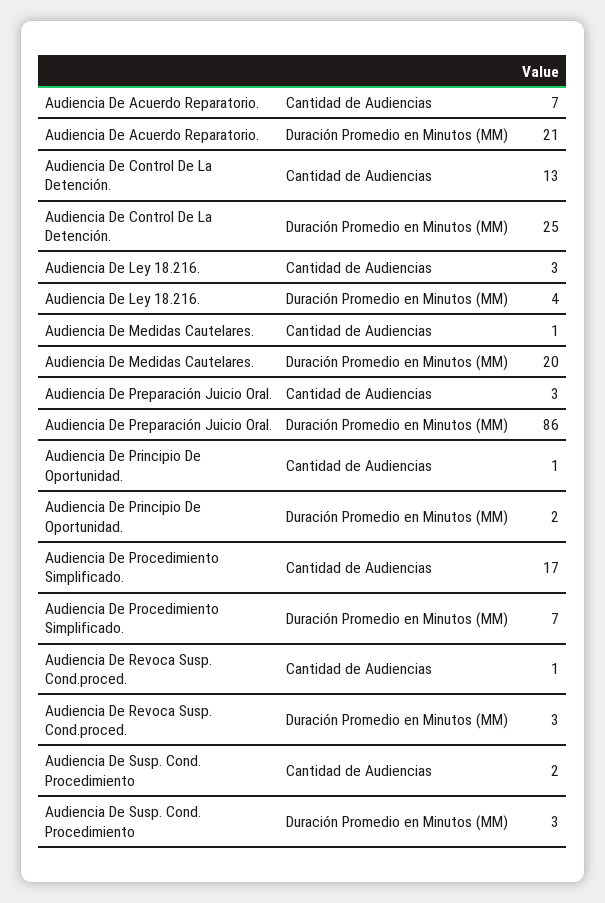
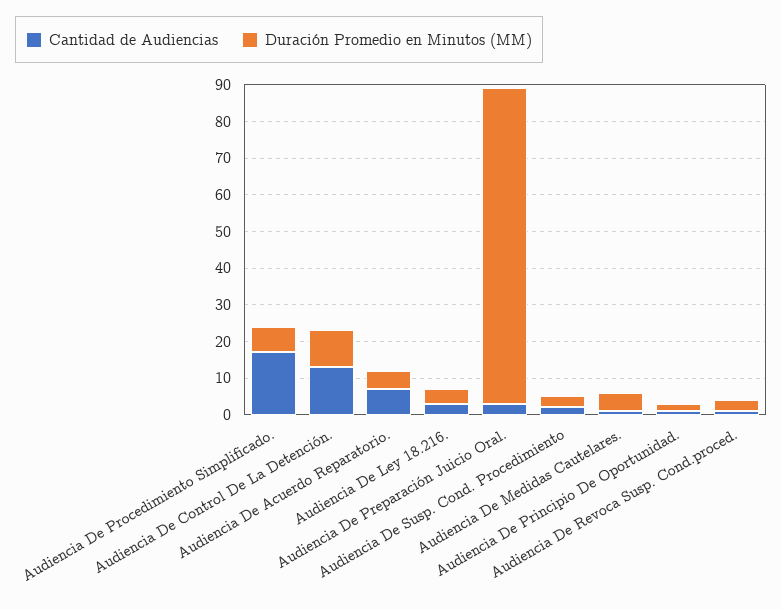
Duración Promedio en Minutos (MM), Audiencia De Acuerdo Reparatorio.: 21 -> 5
Duración Promedio en Minutos (MM), Audiencia De Control De La Detención.: 25 -> 10
Duración Promedio en Minutos (MM), Audiencia De Medidas Cautelares.: 20 -> 5

